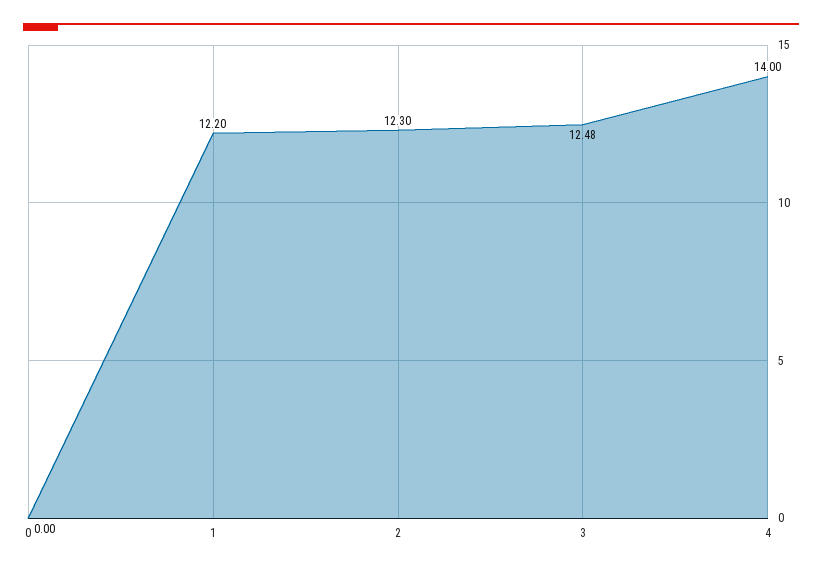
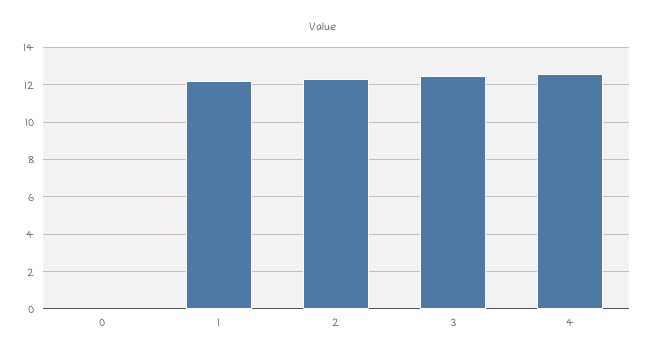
4: 14 -> 12.5

